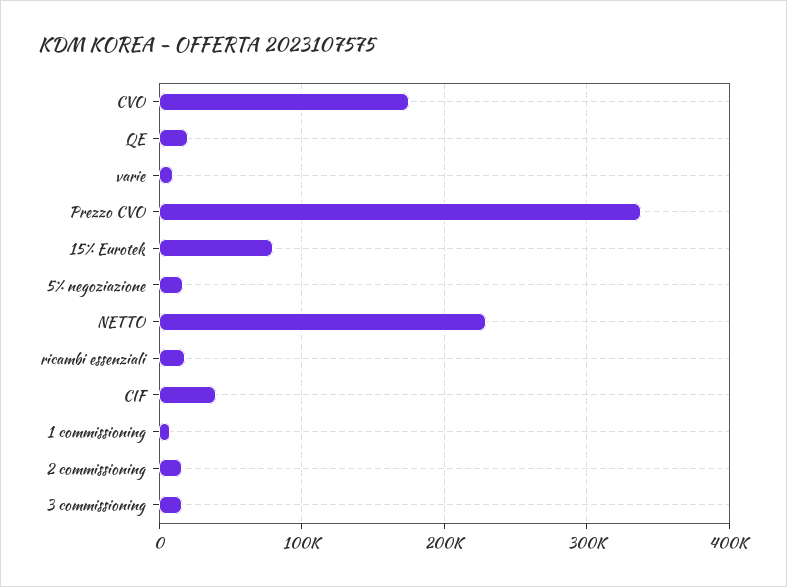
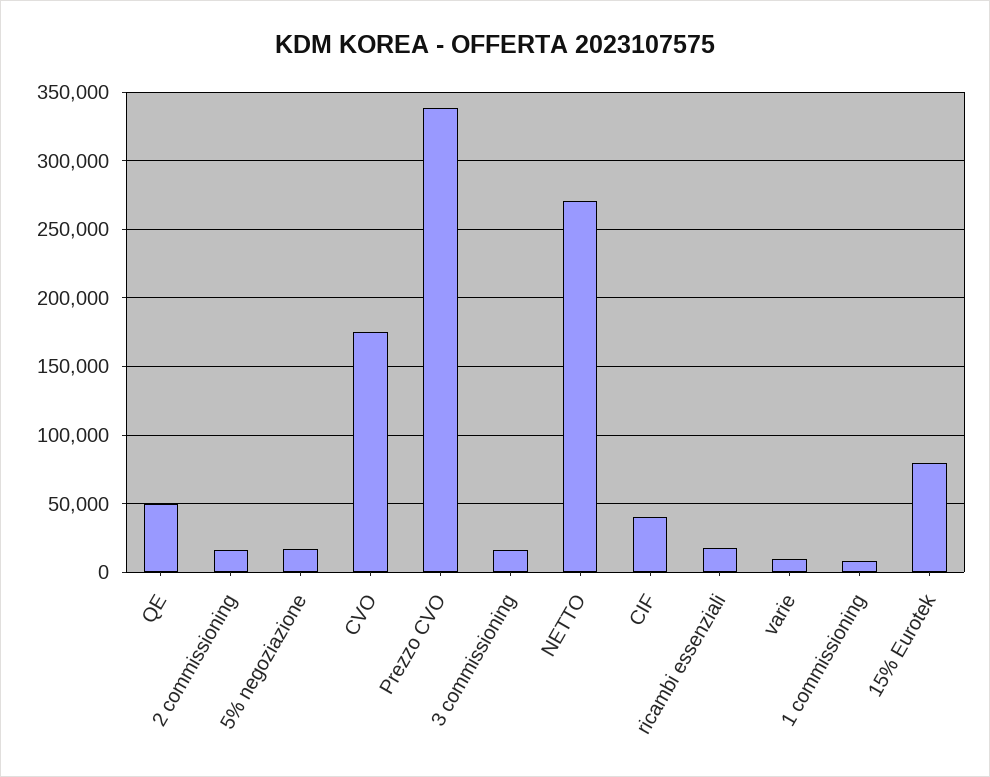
QE: 20000 -> 50000
NETTO: 230000 -> 270000

